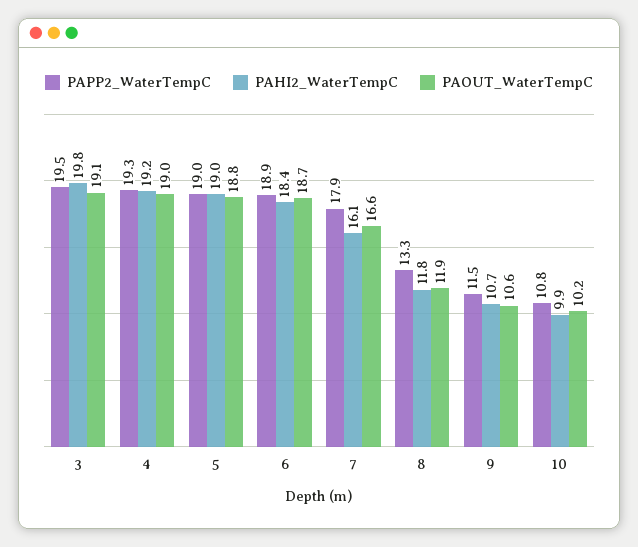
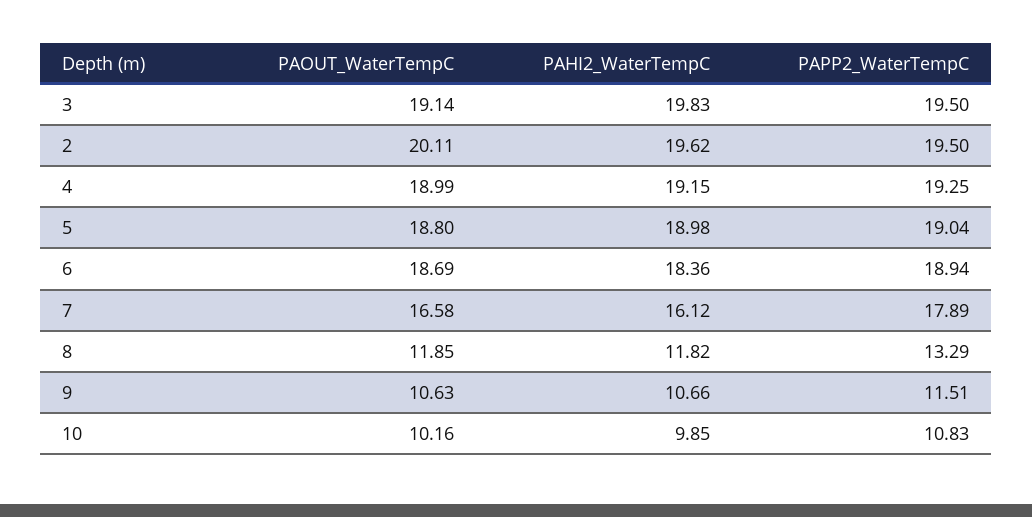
PAOUT_WaterTempC, 2: none -> 20.11
PAHI2_WaterTempC, 2: none -> 19.62
PAPP2_WaterTempC, 2: none -> 19.5

